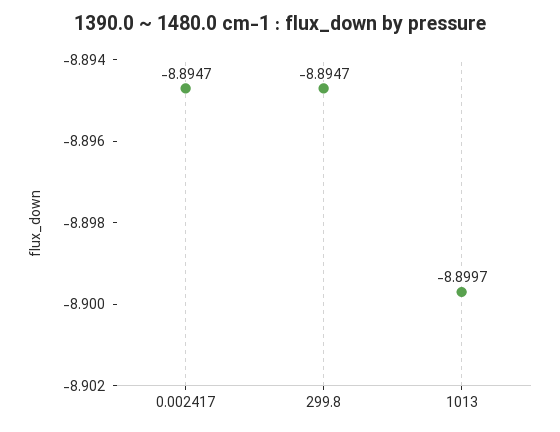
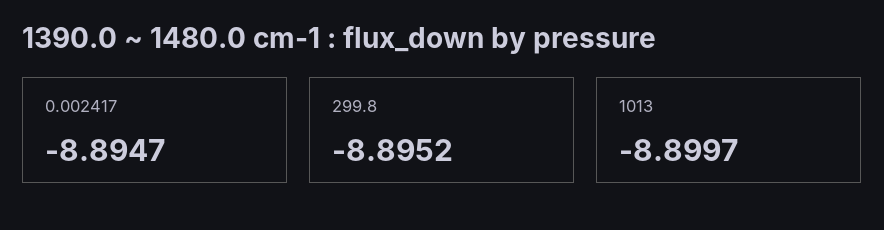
299.8: -8.8947 -> -8.8952

